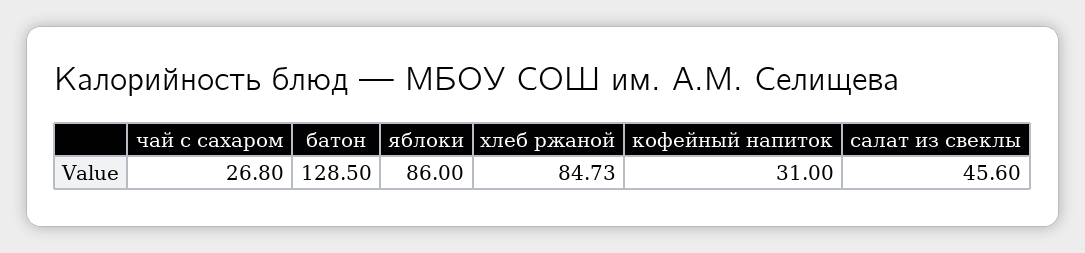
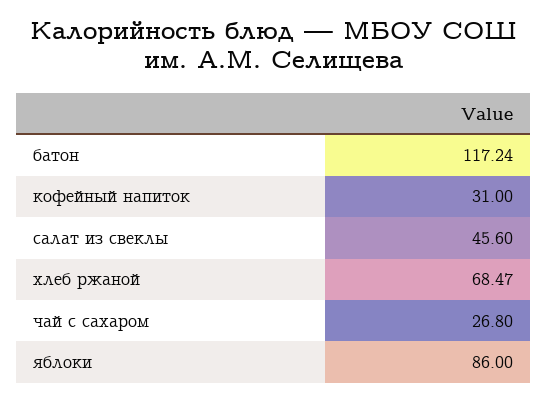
батон: 128.5 -> 117.24
хлеб ржаной: 84.73 -> 68.47

